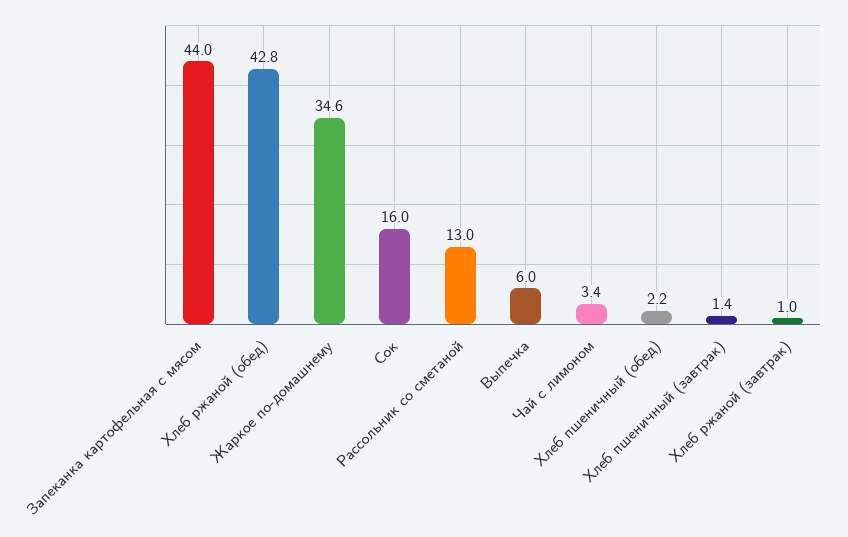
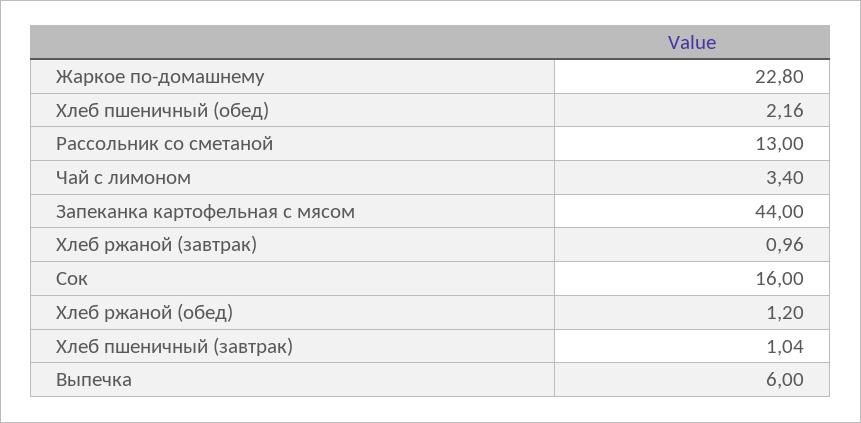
Хлеб ржаной (обед): 42.8 -> 1.2
Жаркое по-домашнему: 34.6 -> 22.8
Хлеб пшеничный (завтрак): 1.4 -> 1.04

